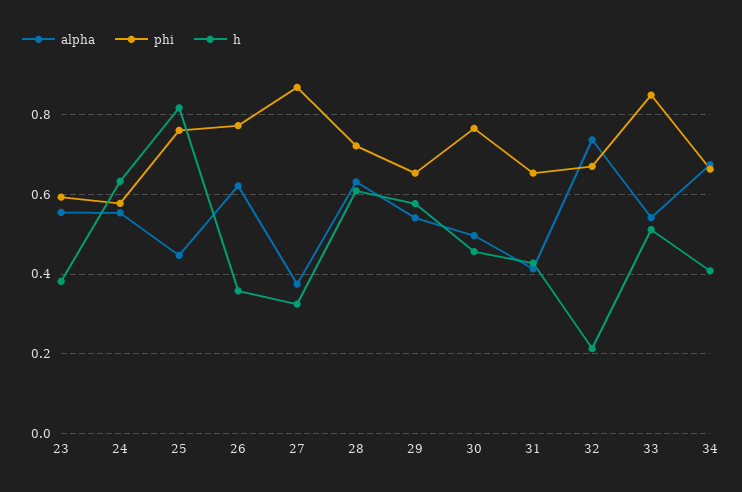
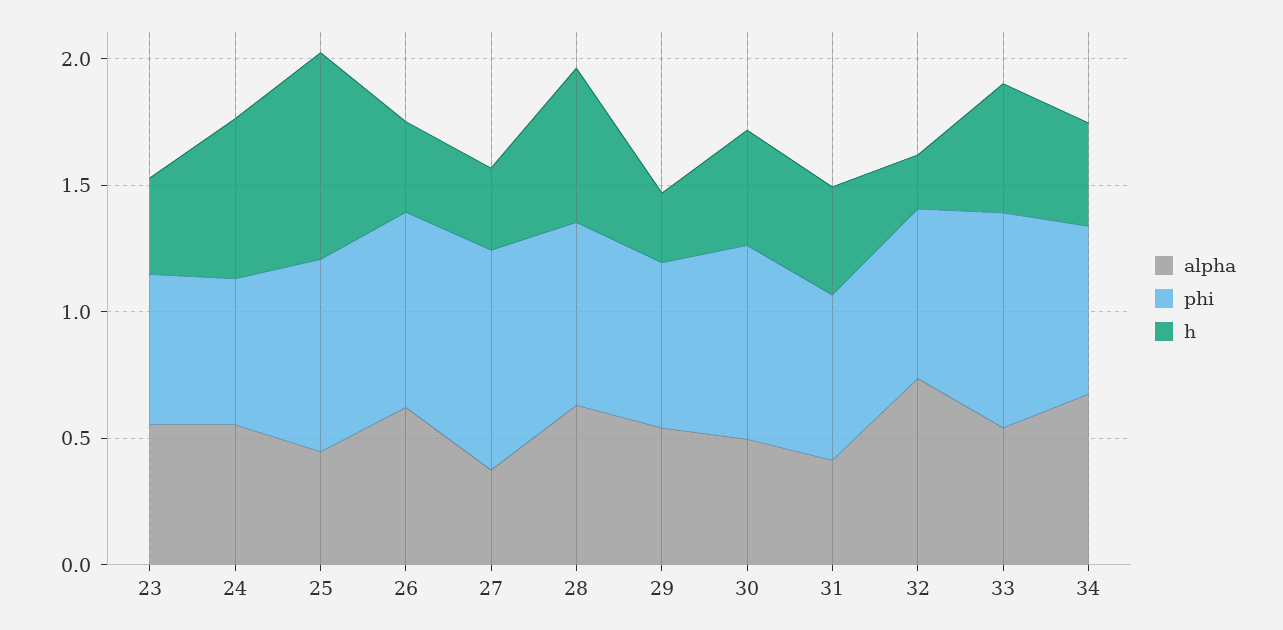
h, 29: 0.58 -> 0.3

